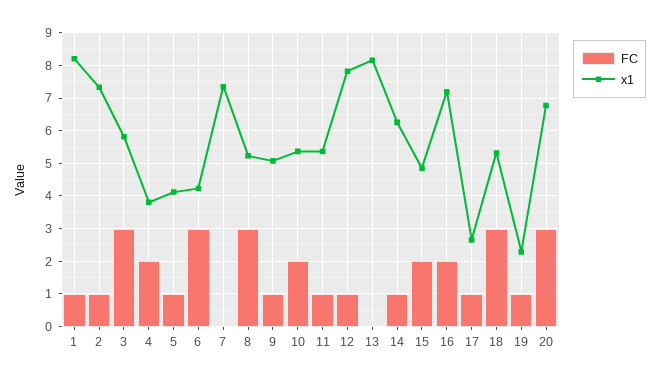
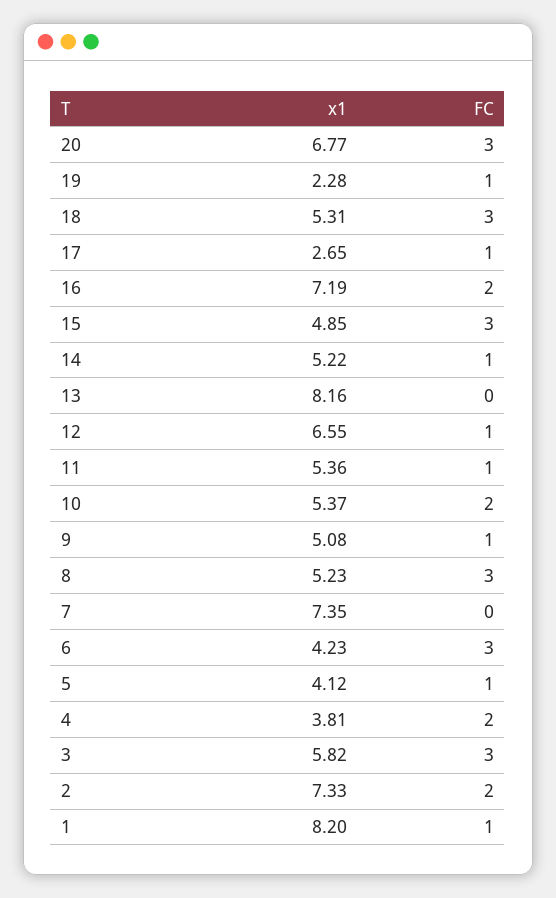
FC, 2: 1 -> 2
x1, 12: 7.8 -> 6.55
x1, 14: 6.2 -> 5.22
FC, 15: 2 -> 3

